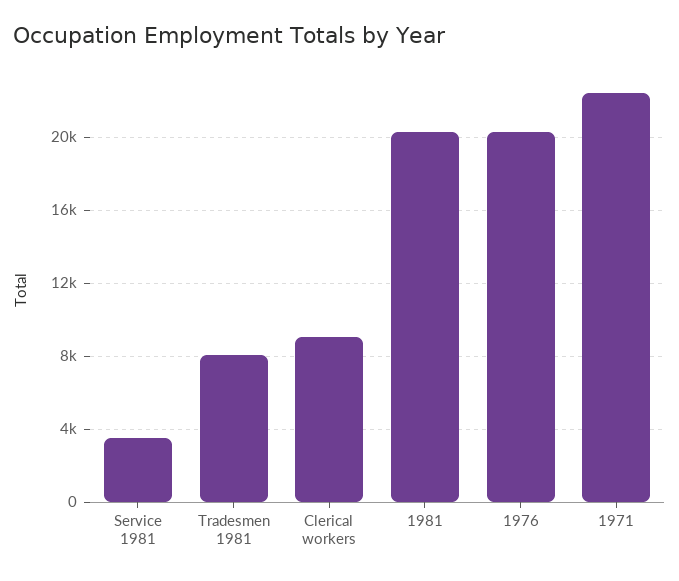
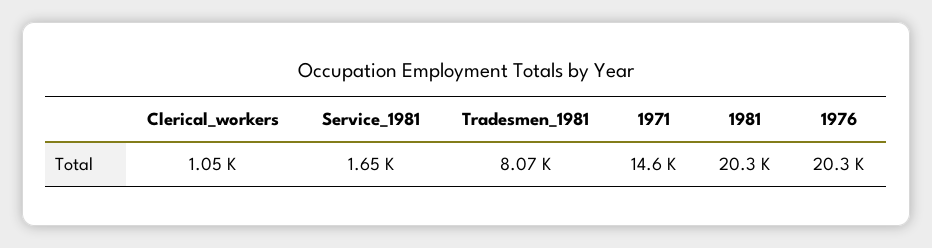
Service 1981: 3500 -> 1650
Clerical workers: 9000 -> 1050
1971: 22500 -> 14600

